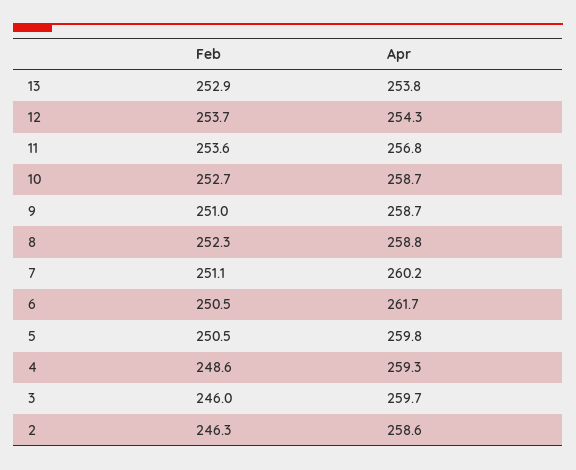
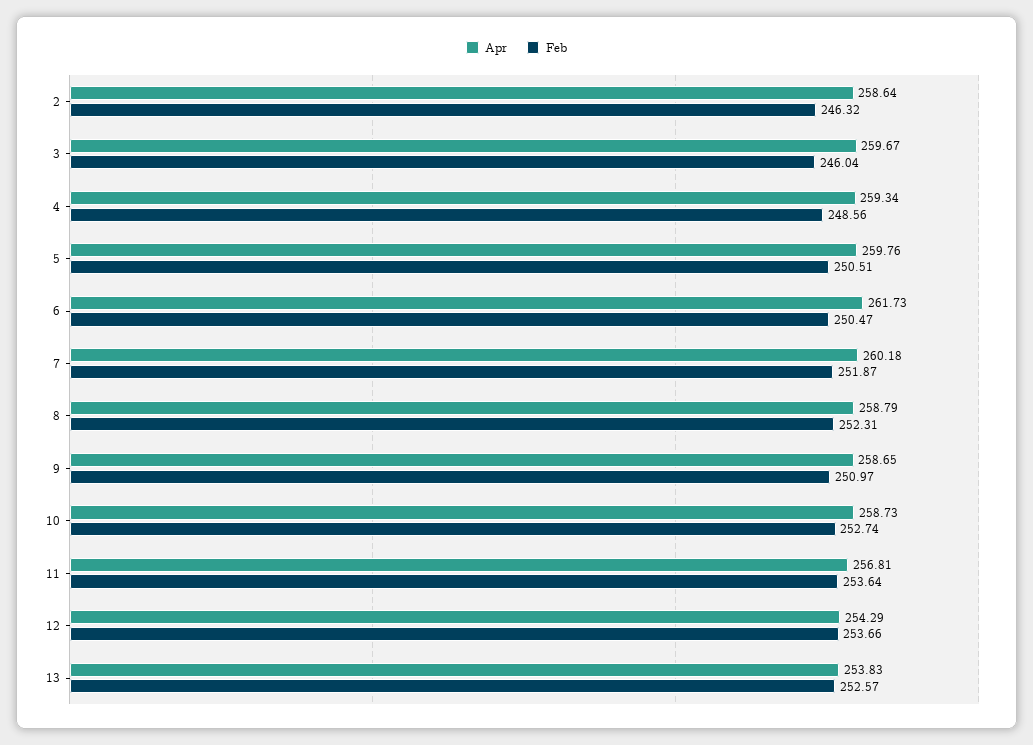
Feb, 13: 252.9 -> 252.57
Feb, 7: 251.1 -> 251.87

